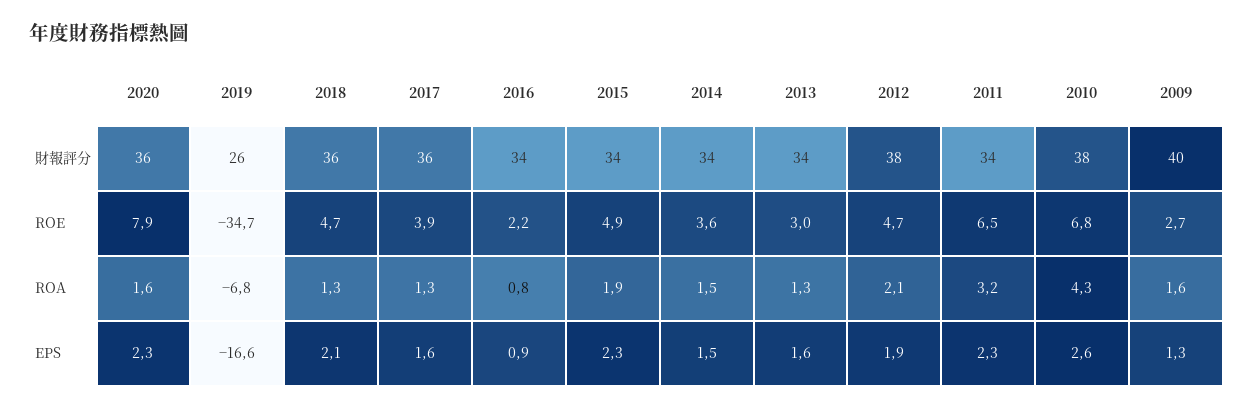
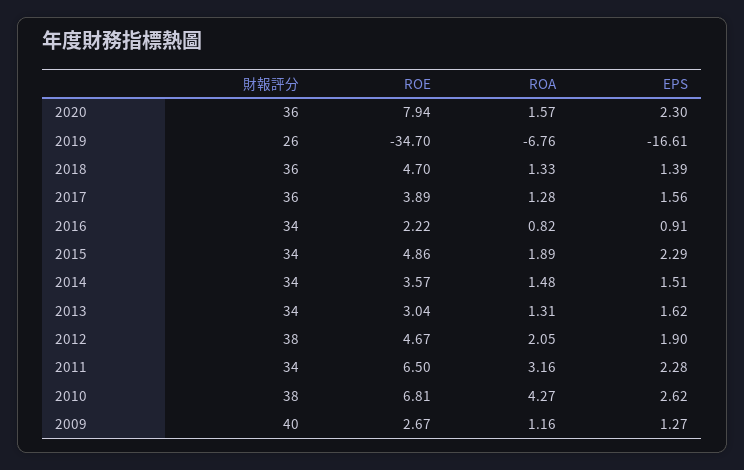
2009, ROA: 1.6 -> 1.16
2018, EPS: 2.1 -> 1.39

